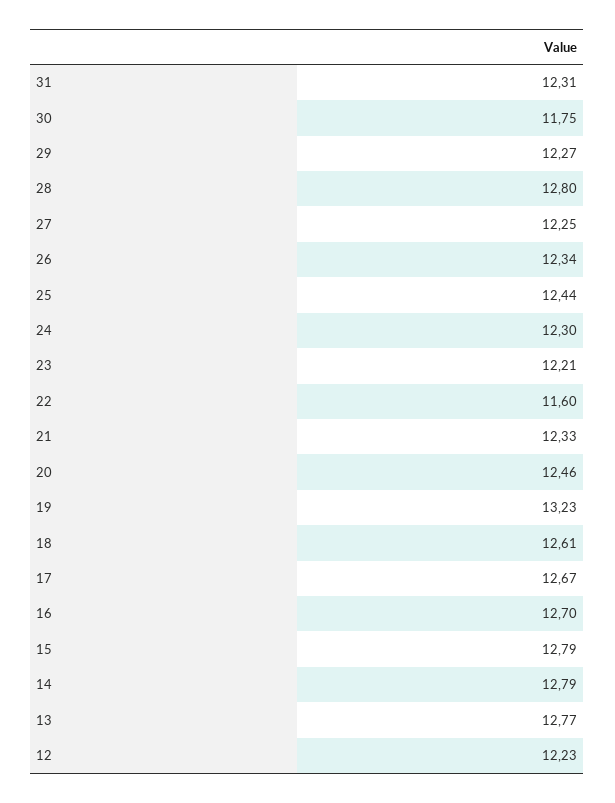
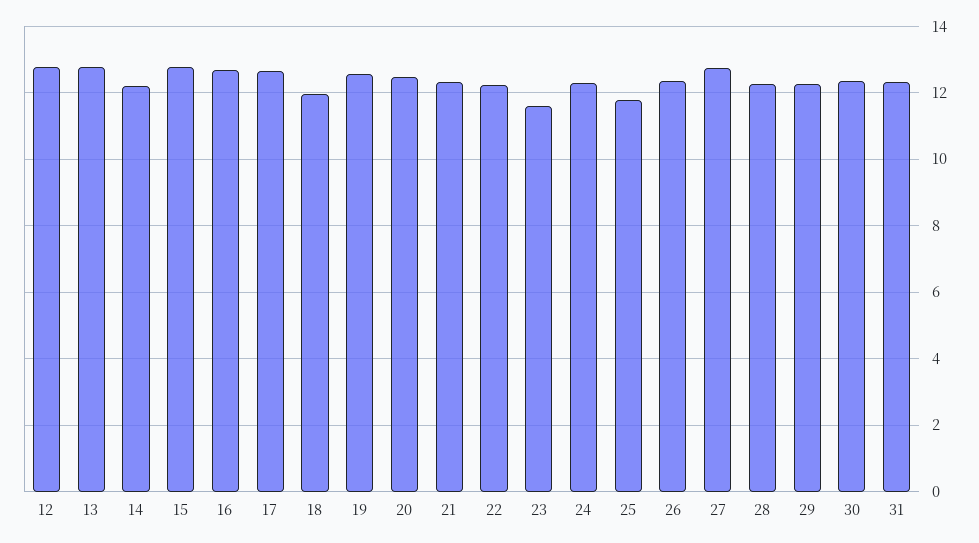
30: 11.75 -> 12.4
28: 12.8 -> 12.2
27: 12.25 -> 12.8
25: 12.44 -> 11.8
23: 12.21 -> 11.6
22: 11.6 -> 12.2
19: 13.23 -> 12.6
18: 12.61 -> 12
14: 12.79 -> 12.2
12: 12.23 -> 12.8

